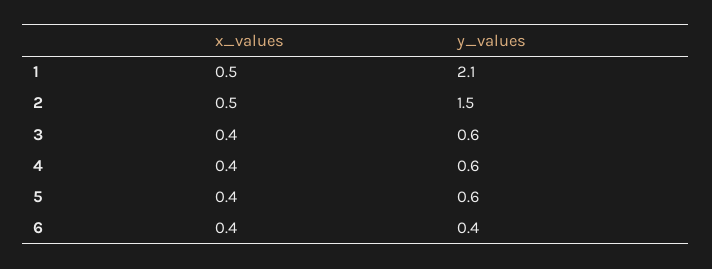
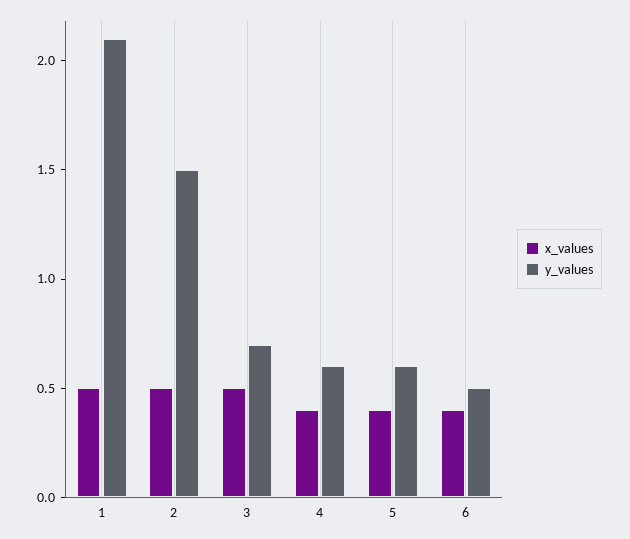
x_values, 3: 0.4 -> 0.5
y_values, 3: 0.6 -> 0.7
y_values, 6: 0.4 -> 0.5

